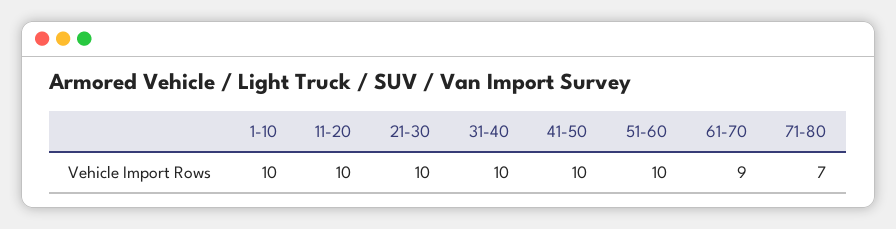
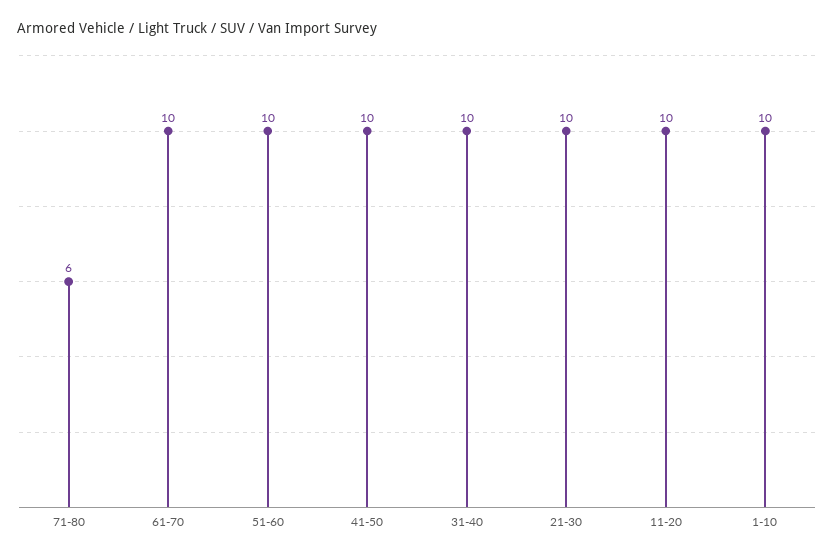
61-70: 9 -> 10
71-80: 7 -> 6

